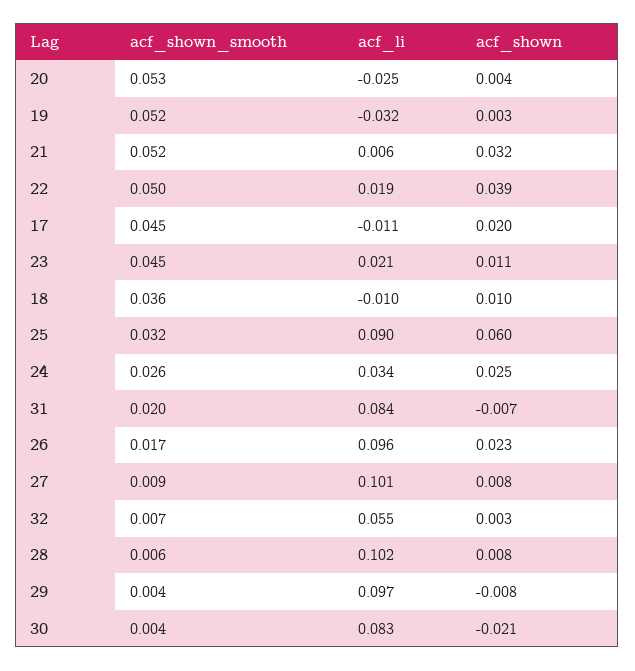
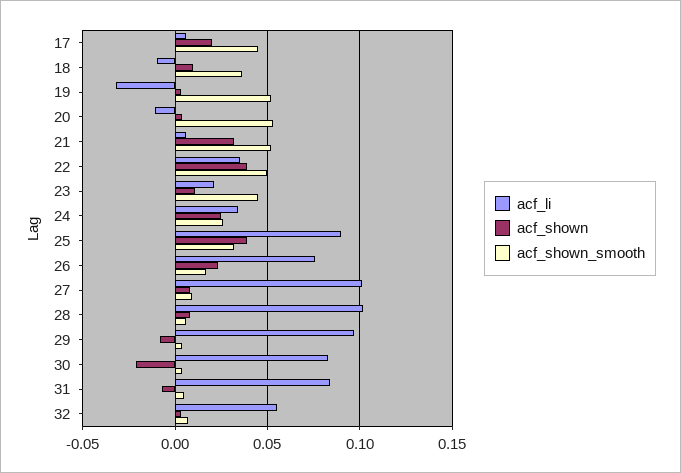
acf_li, 20: -0.025 -> -0.01
acf_li, 22: 0.019 -> 0.035
acf_li, 17: -0.011 -> 0.005
acf_shown, 25: 0.06 -> 0.04
acf_shown_smooth, 31: 0.02 -> 0.005
acf_li, 26: 0.096 -> 0.075

